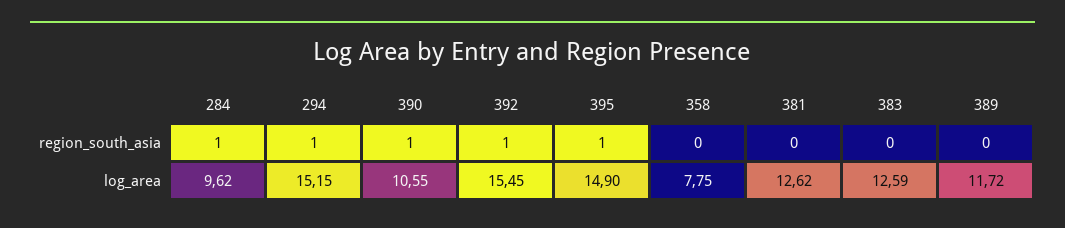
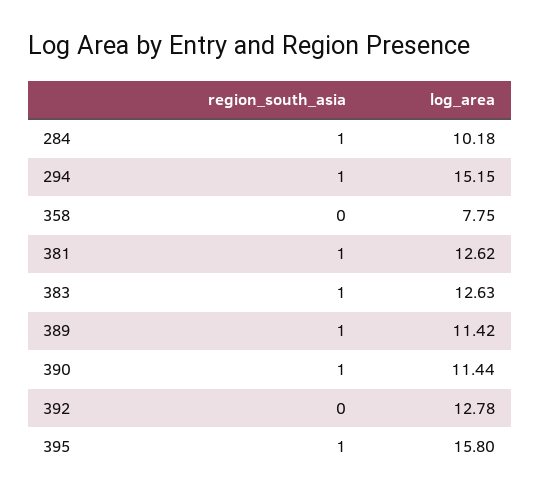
392, region_south_asia: 1 -> 0
381, region_south_asia: 0 -> 1
383, region_south_asia: 0 -> 1
389, region_south_asia: 0 -> 1
284, log_area: 9.62 -> 10.18
390, log_area: 10.55 -> 11.44
392, log_area: 15.45 -> 12.78
395, log_area: 14.9 -> 15.8
383, log_area: 12.59 -> 12.63
389, log_area: 11.72 -> 11.42

